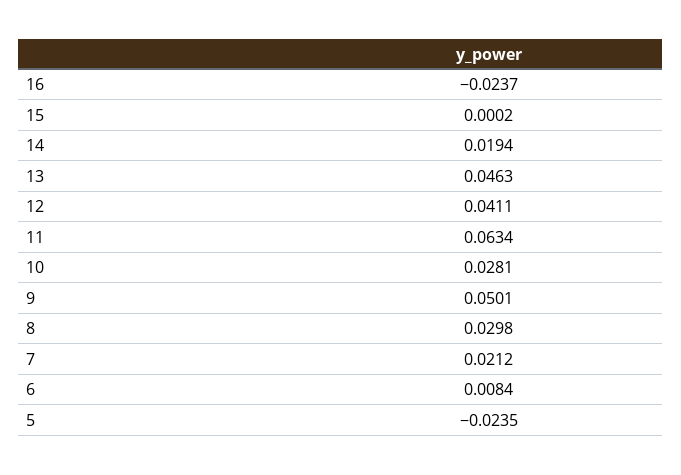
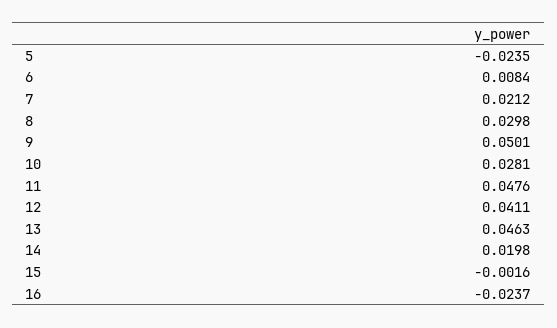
15: 0.0002 -> -0.0016
14: 0.0194 -> 0.0198
11: 0.0634 -> 0.0476

